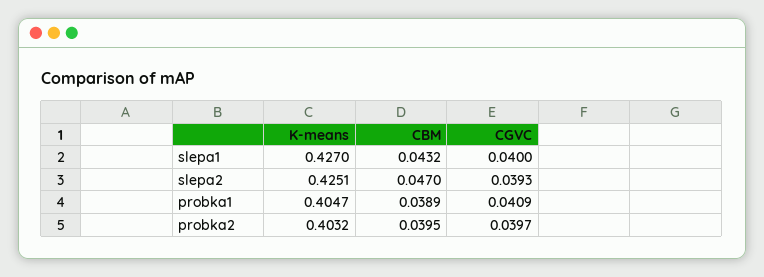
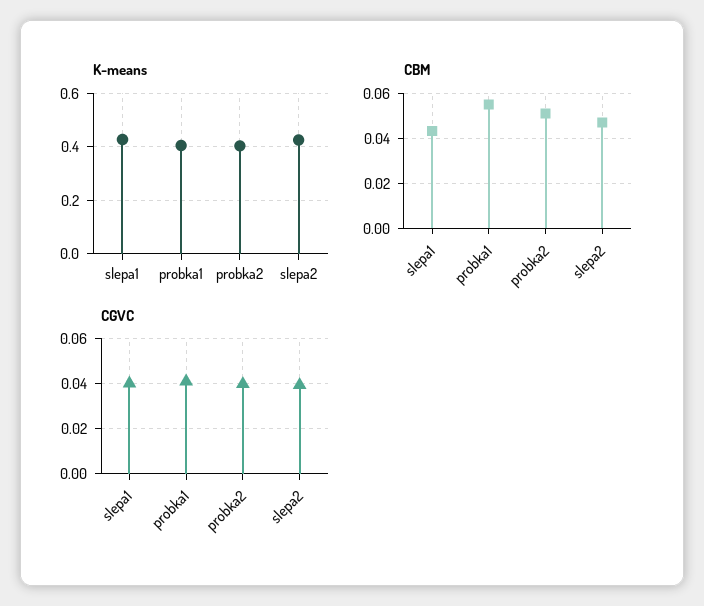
CBM, probka1: 0.0389 -> 0.055
CBM, probka2: 0.0395 -> 0.05

